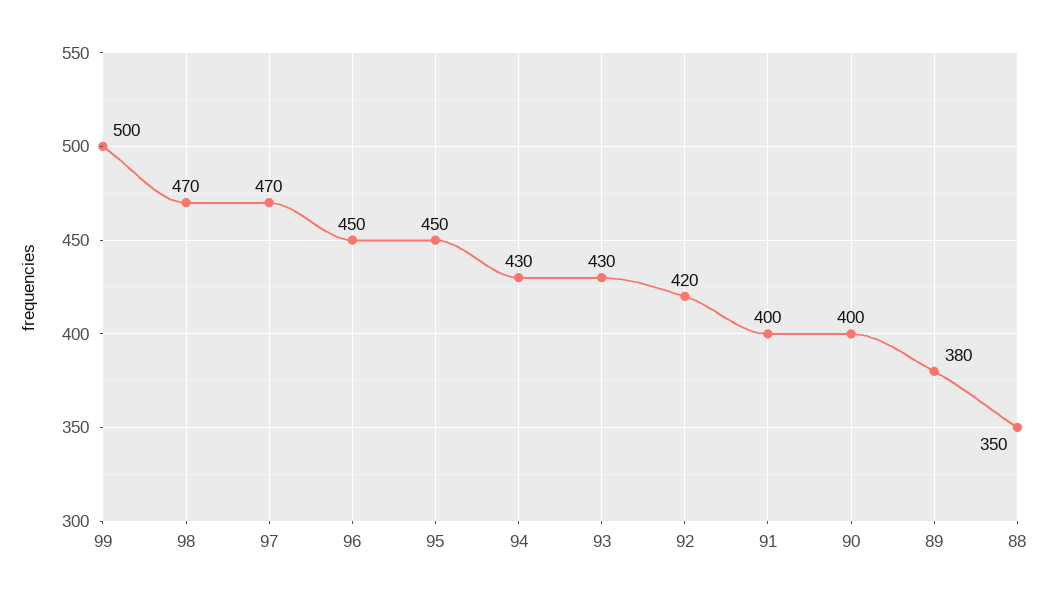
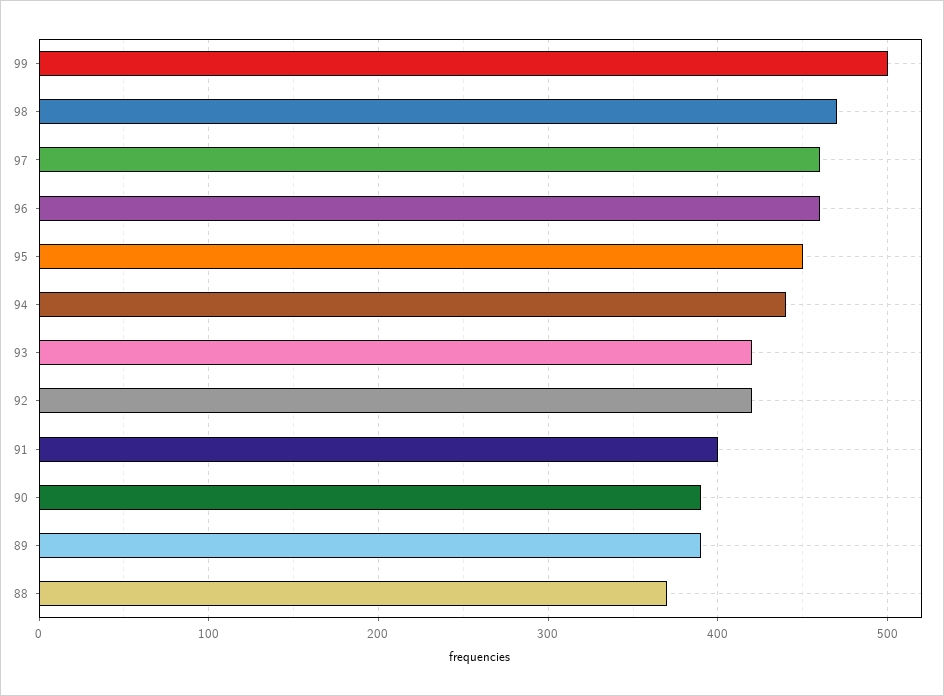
97: 470 -> 460
96: 450 -> 460
94: 430 -> 440
93: 430 -> 420
90: 400 -> 390
89: 380 -> 390
88: 350 -> 370

